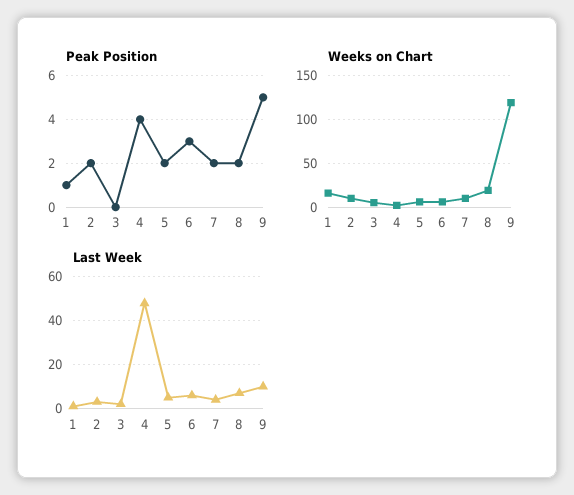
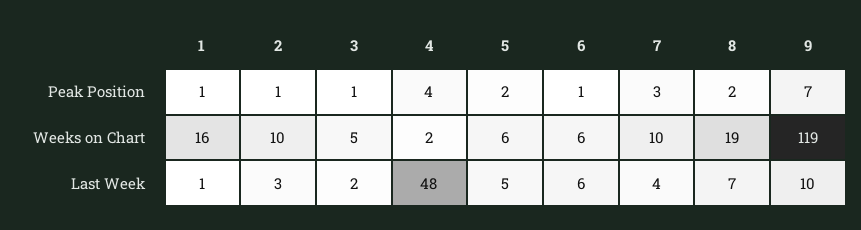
Peak Position, 2: 2 -> 1
Peak Position, 3: 0 -> 1
Peak Position, 6: 3 -> 1
Peak Position, 7: 2 -> 3
Peak Position, 9: 5 -> 7

